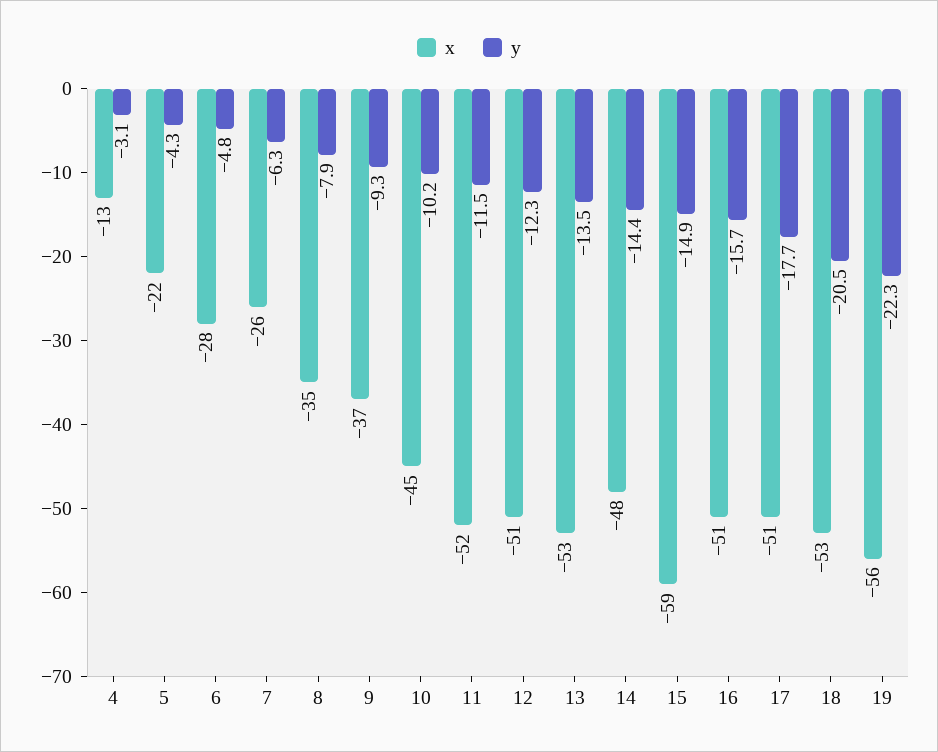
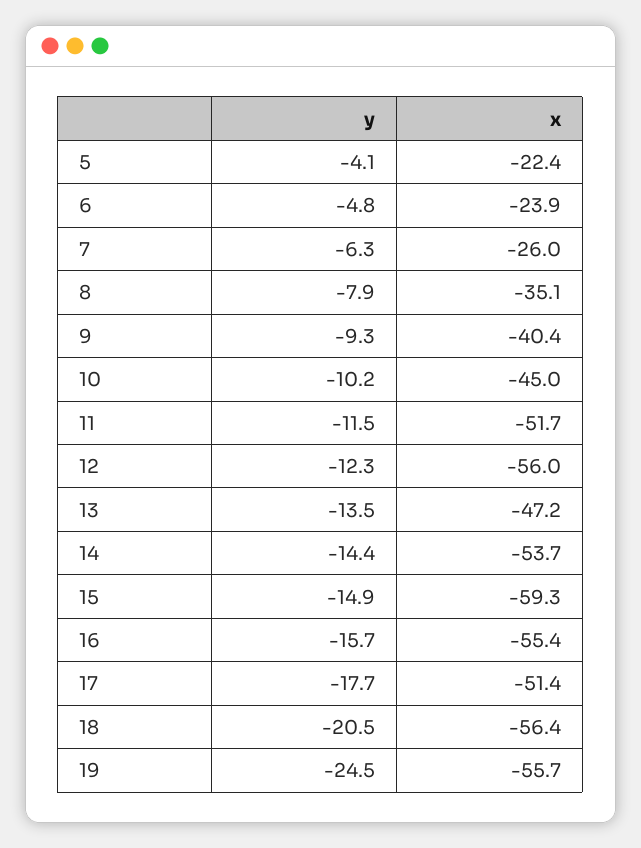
x, 4: -13 -> none
y, 4: -3.1 -> none
y, 5: -4.3 -> -4.1
x, 6: -28 -> -23.9
x, 9: -37 -> -40.4
x, 12: -51 -> -56
x, 13: -53 -> -47.2
x, 14: -48 -> -53.7
x, 16: -51 -> -55.4
x, 18: -53 -> -56.4
y, 19: -22.3 -> -24.5

